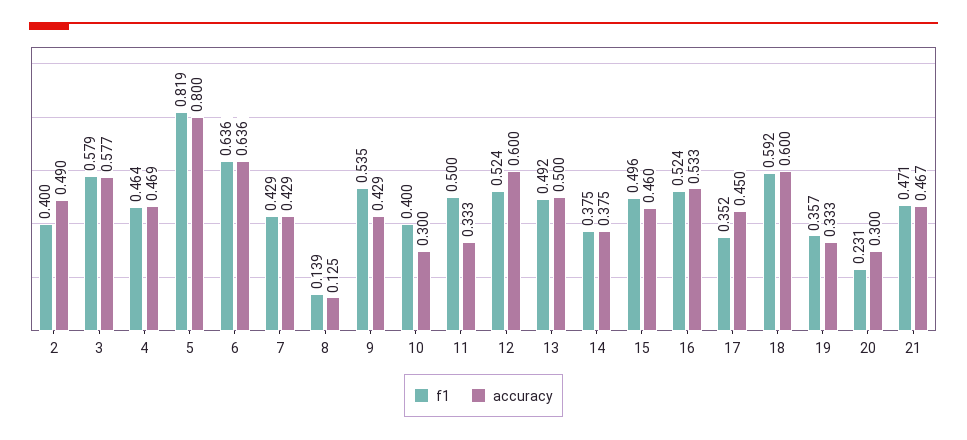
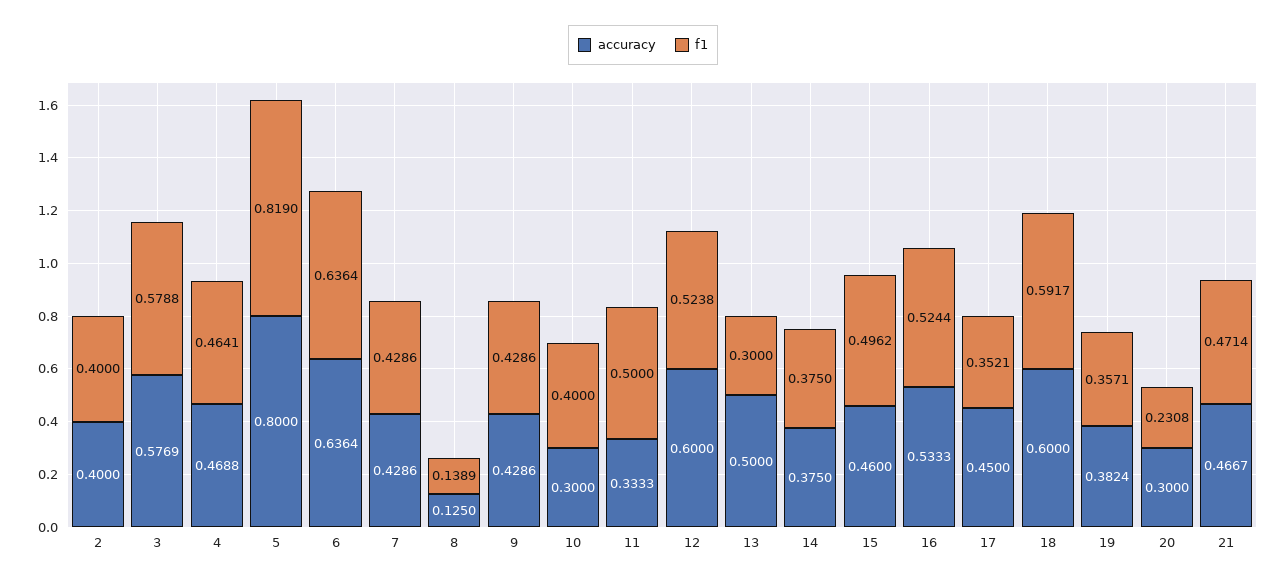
accuracy, 2: 0.49 -> 0.4
f1, 9: 0.535 -> 0.4286
f1, 13: 0.492 -> 0.3
accuracy, 19: 0.333 -> 0.3824

